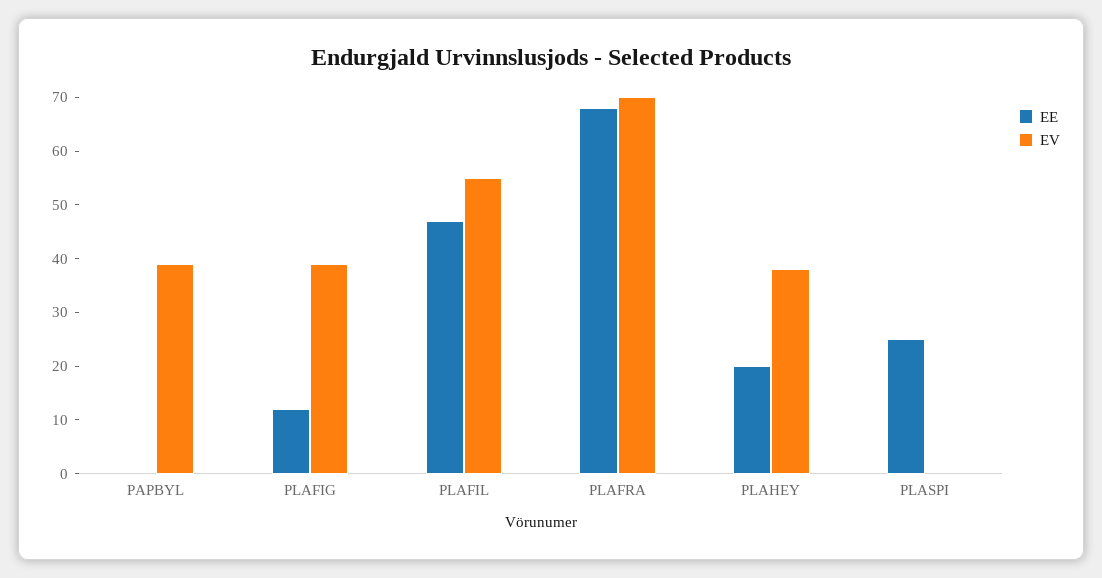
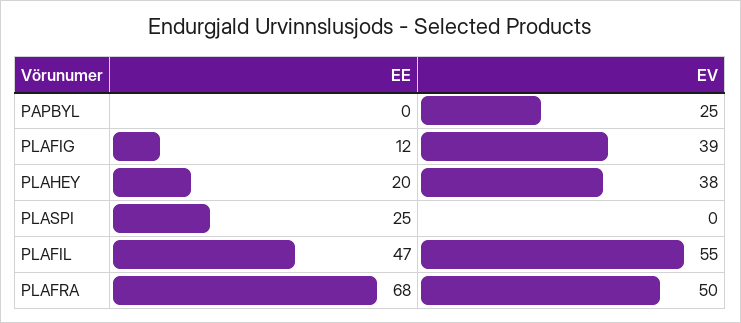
EV, PAPBYL: 40 -> 25
EV, PLAFRA: 70 -> 50

